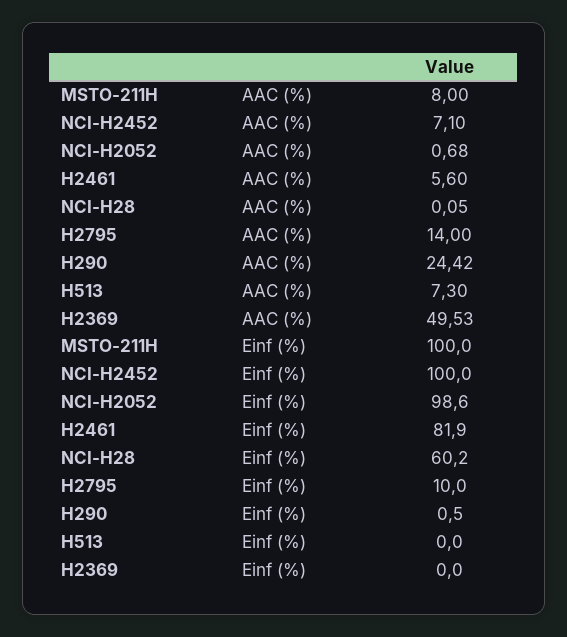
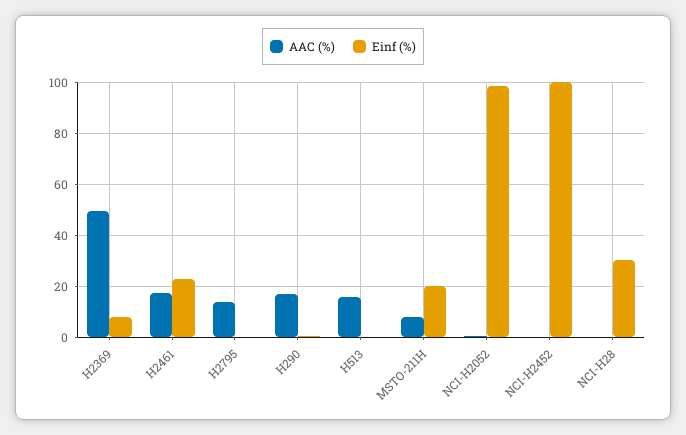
AAC (%), NCI-H2452: 7.1 -> 0
AAC (%), H2461: 5.6 -> 17.5
AAC (%), H290: 24.42 -> 17.5
AAC (%), H513: 7.3 -> 15
Einf (%), MSTO-211H: 100 -> 20
Einf (%), H2461: 81.9 -> 22.5
Einf (%), NCI-H28: 60.2 -> 30
Einf (%), H2795: 10 -> 0
Einf (%), H2369: 0 -> 7.5

